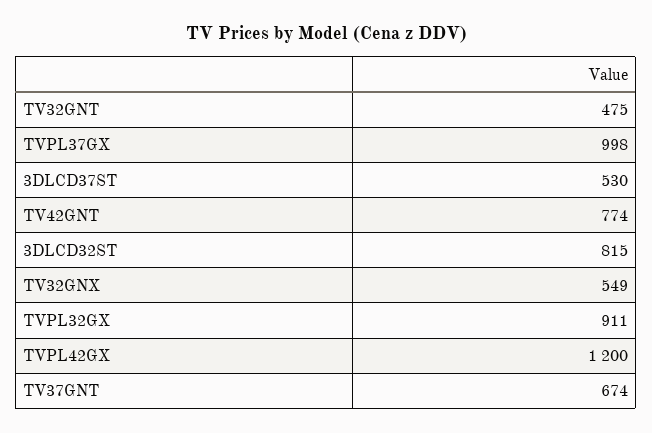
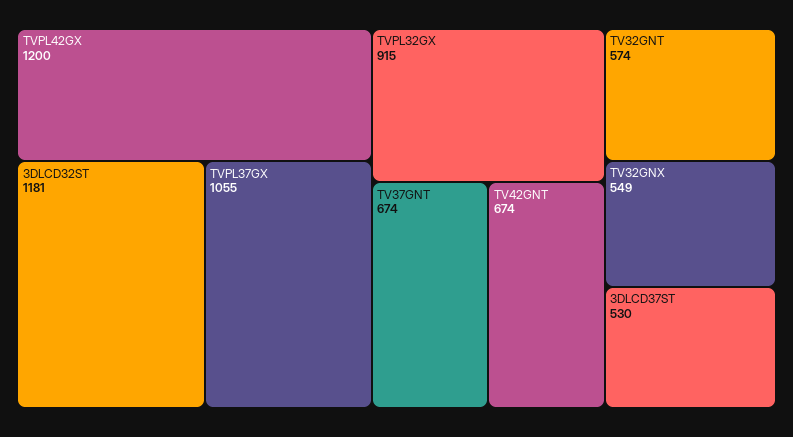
TV32GNT: 475 -> 574
TVPL37GX: 998 -> 1055
TV42GNT: 774 -> 674
3DLCD32ST: 815 -> 1181
TVPL32GX: 911 -> 915

